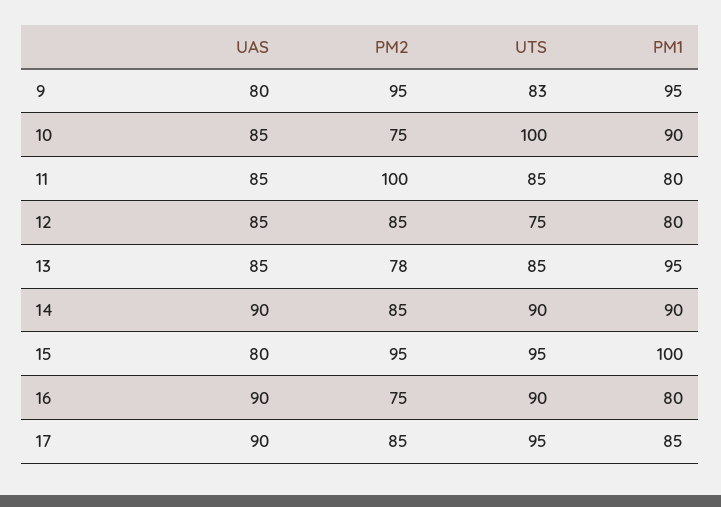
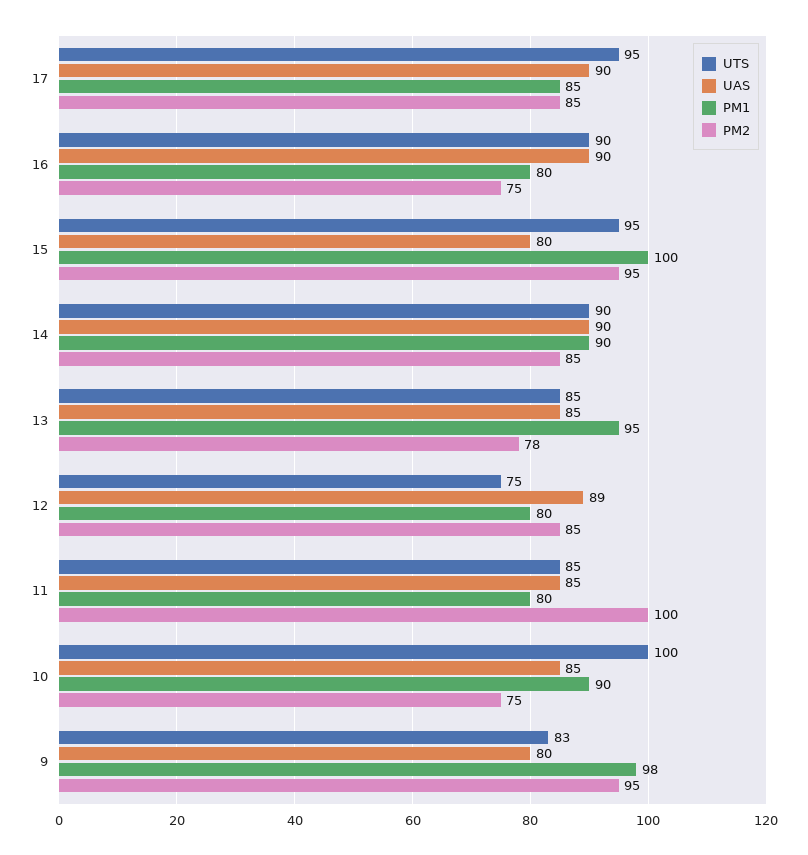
PM1, 9: 95 -> 98
UAS, 12: 85 -> 89

